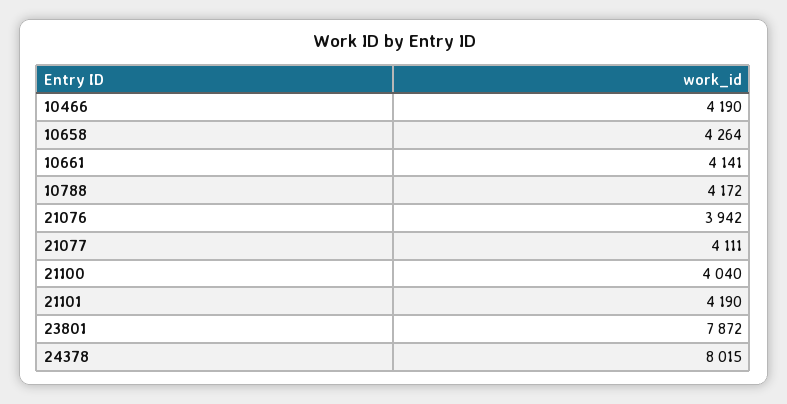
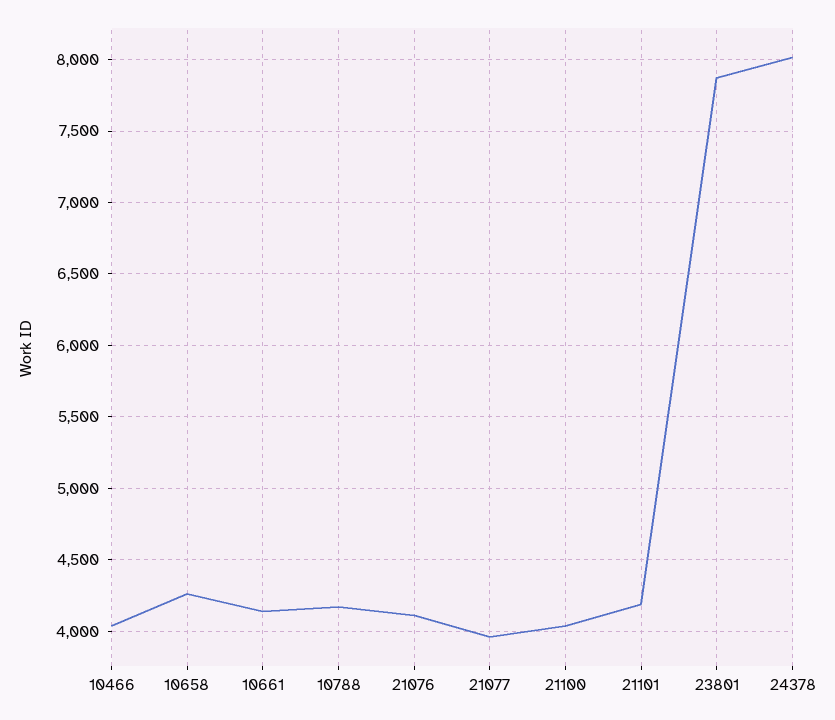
10466: 4190 -> 4050
21076: 3942 -> 4100
21077: 4111 -> 3950

